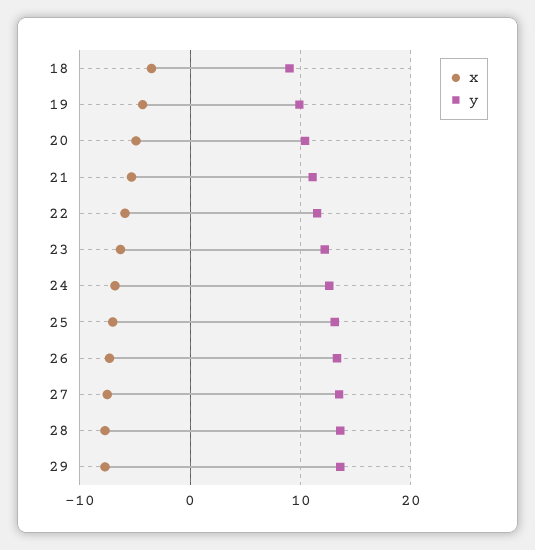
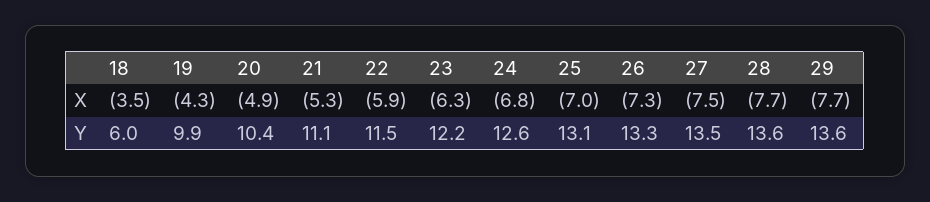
y, 18: 9 -> 6

